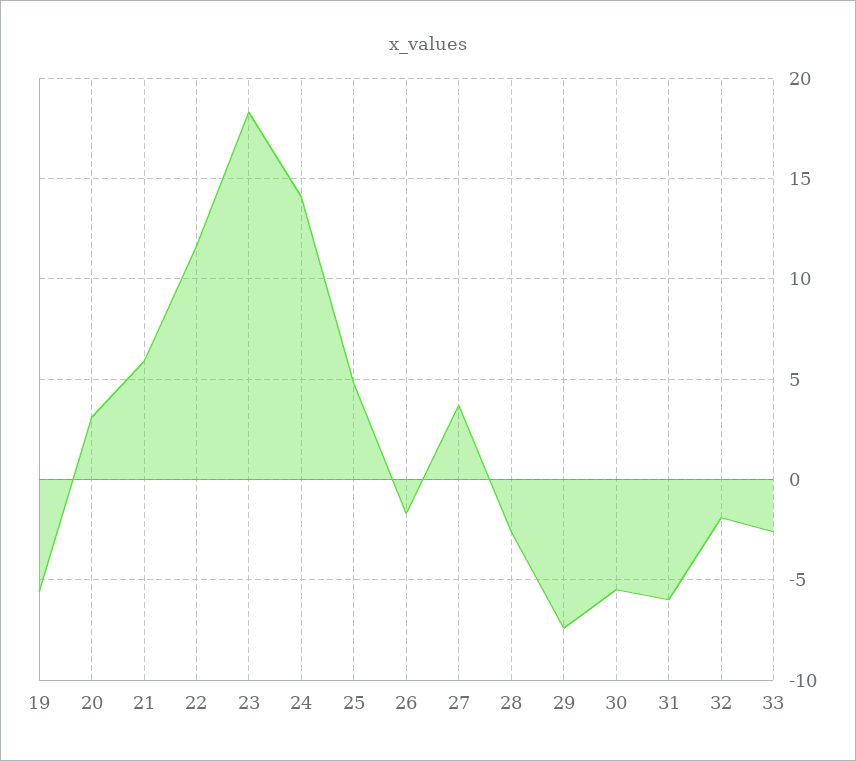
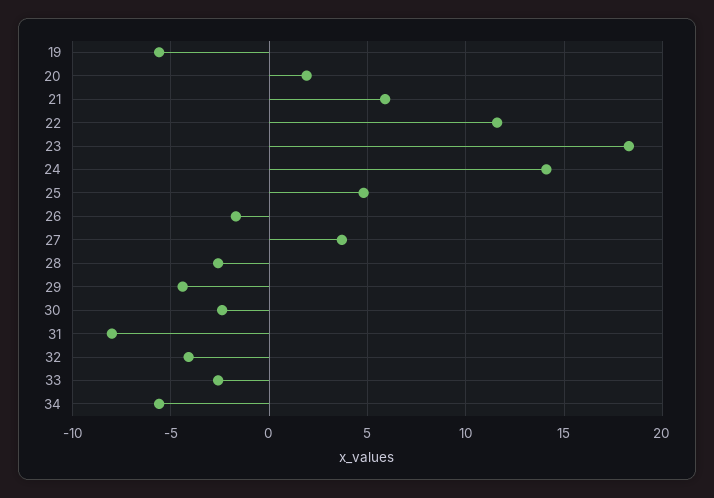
20: 3 -> 2
29: -7.5 -> -4.5
30: -5.5 -> -2.5
31: -6 -> -8
32: -2 -> -4
34: none -> -5.5

